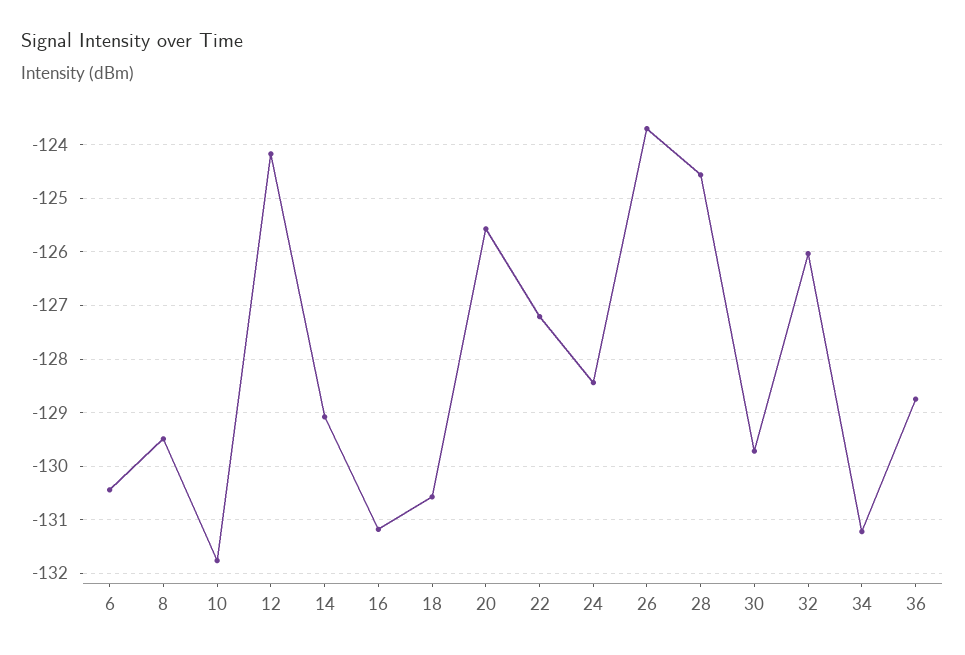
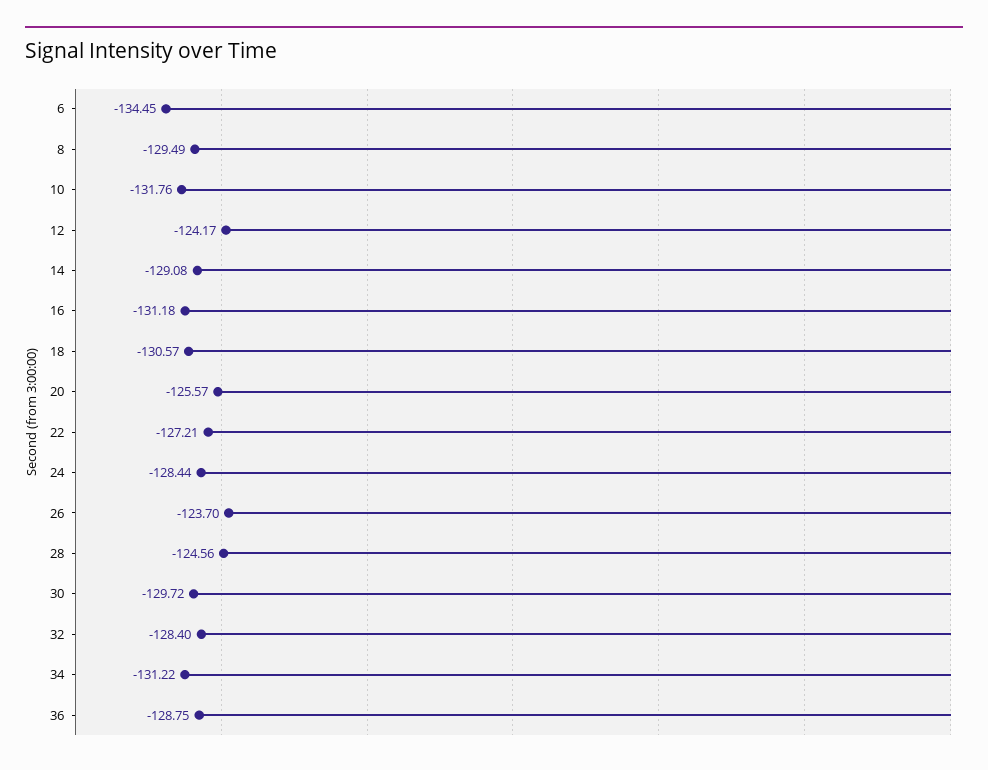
6: -130.4 -> -134.45
32: -126 -> -128.4

